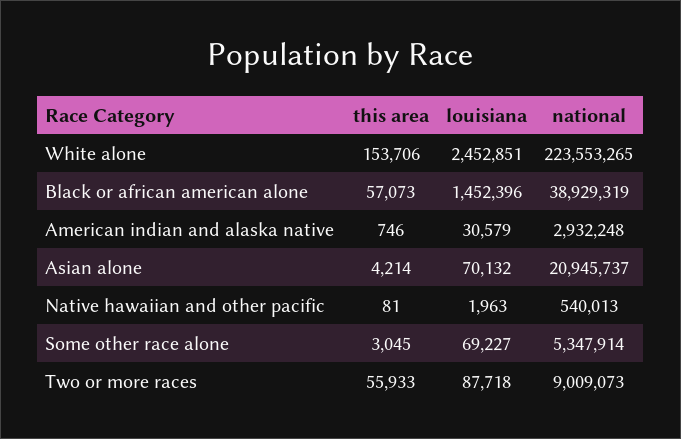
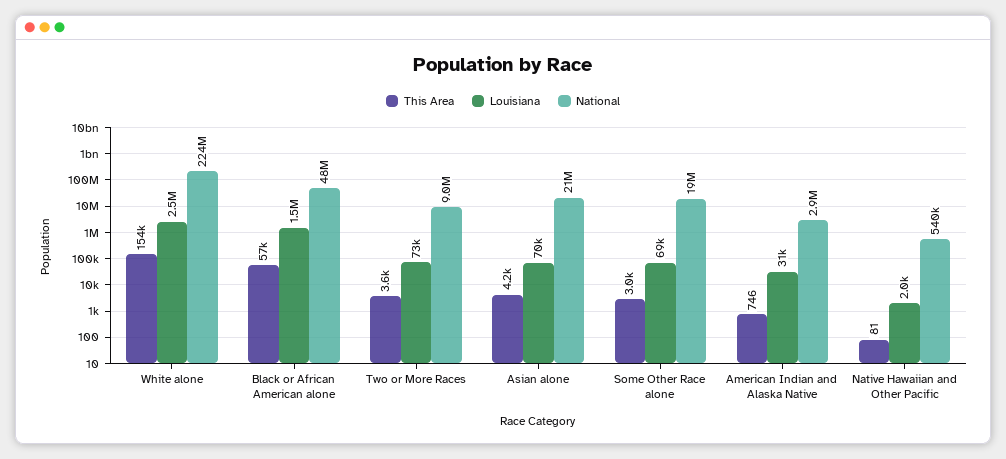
national, Black or african american alone: 38929319 -> 48000000
national, Some other race alone: 5347914 -> 19000000
this area, Two or more races: 55933 -> 3600
louisiana, Two or more races: 87718 -> 73000

